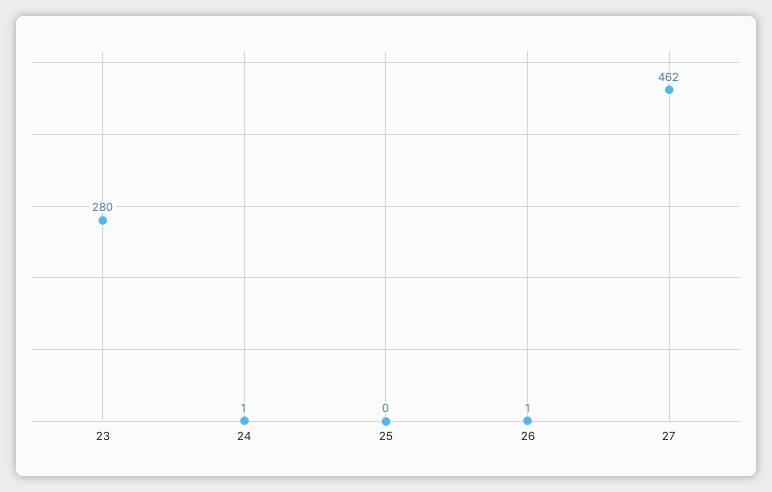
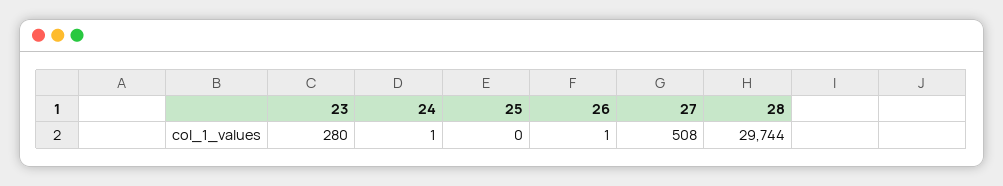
27: 462 -> 508
28: none -> 29744

